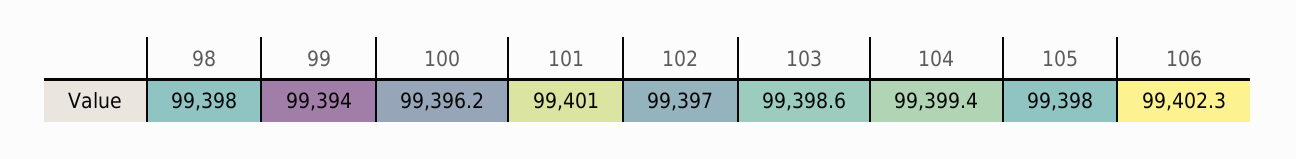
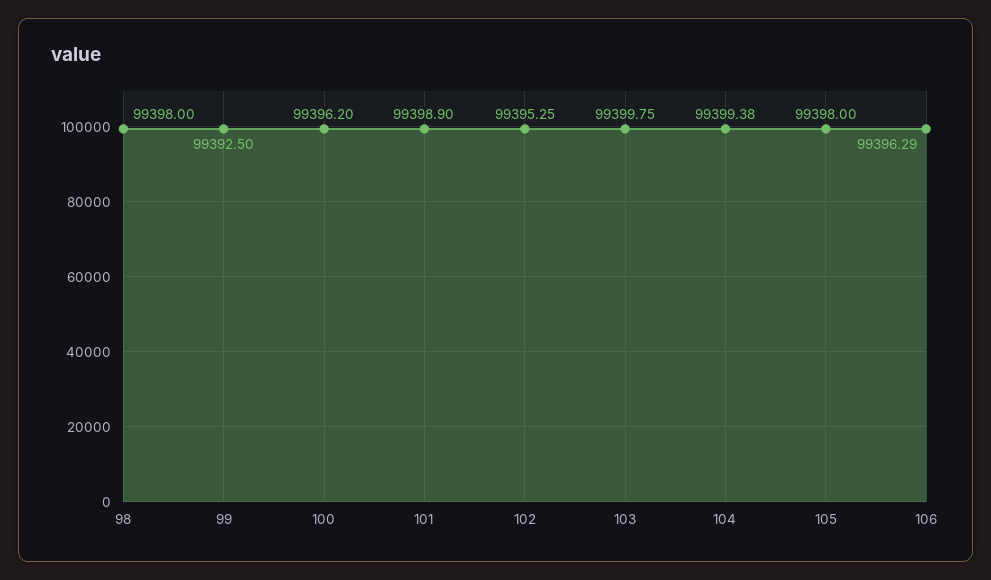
99: 99394 -> 99392.5
101: 99401 -> 99398.9
102: 99397 -> 99395.25
103: 99398.6 -> 99399.75
106: 99402.3 -> 99396.29

